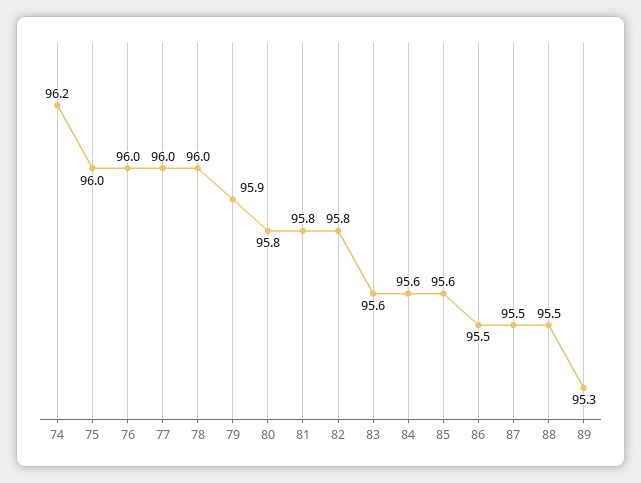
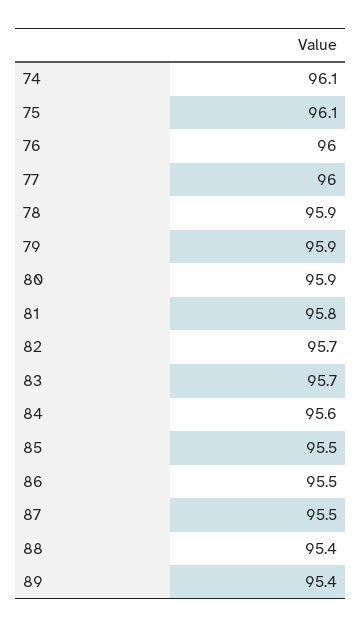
74: 96.2 -> 96.1
75: 96 -> 96.1
78: 96 -> 95.9
80: 95.8 -> 95.9
82: 95.8 -> 95.7
83: 95.6 -> 95.7
85: 95.6 -> 95.5
88: 95.5 -> 95.4
89: 95.3 -> 95.4

